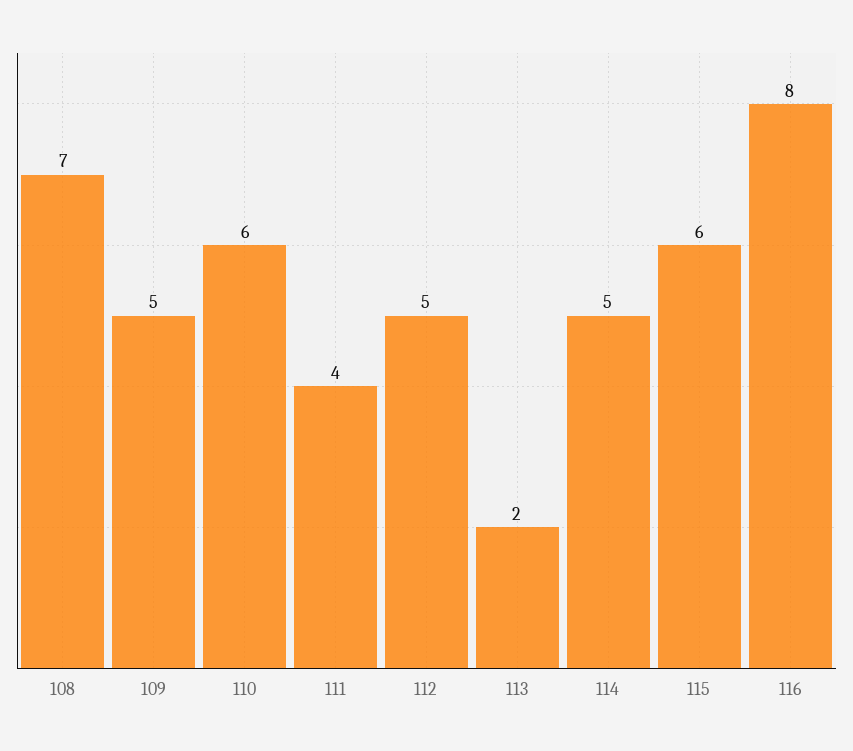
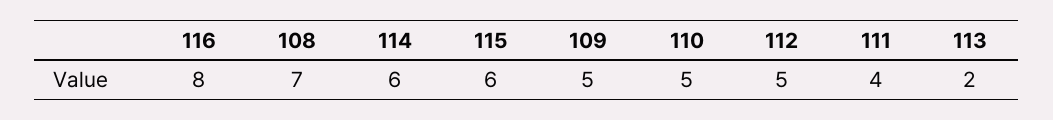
110: 6 -> 5
114: 5 -> 6

